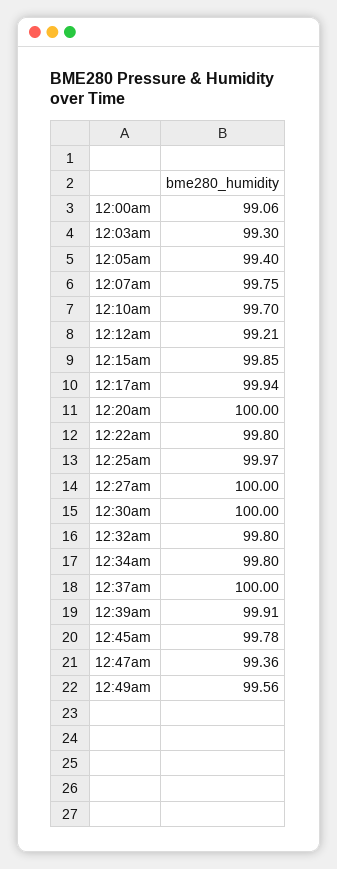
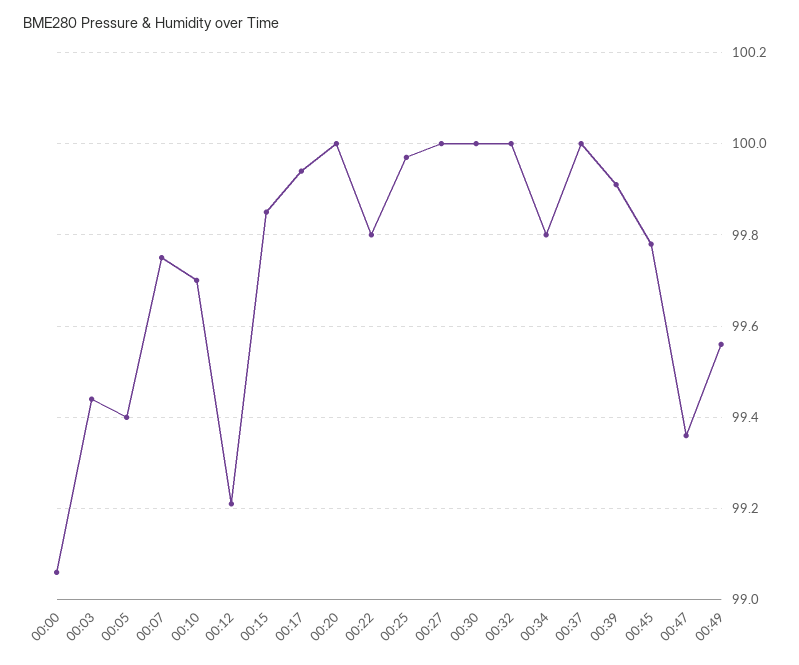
12:03am: 99.3 -> 99.45
12:32am: 99.8 -> 100

